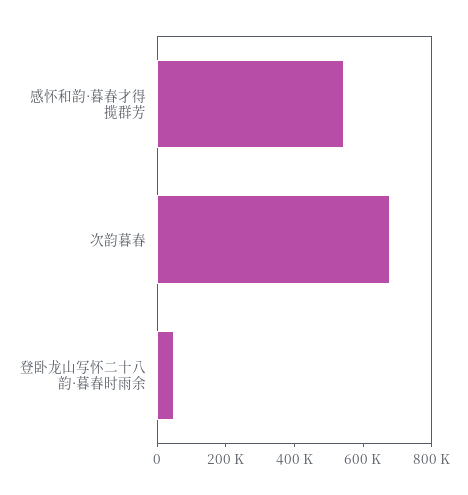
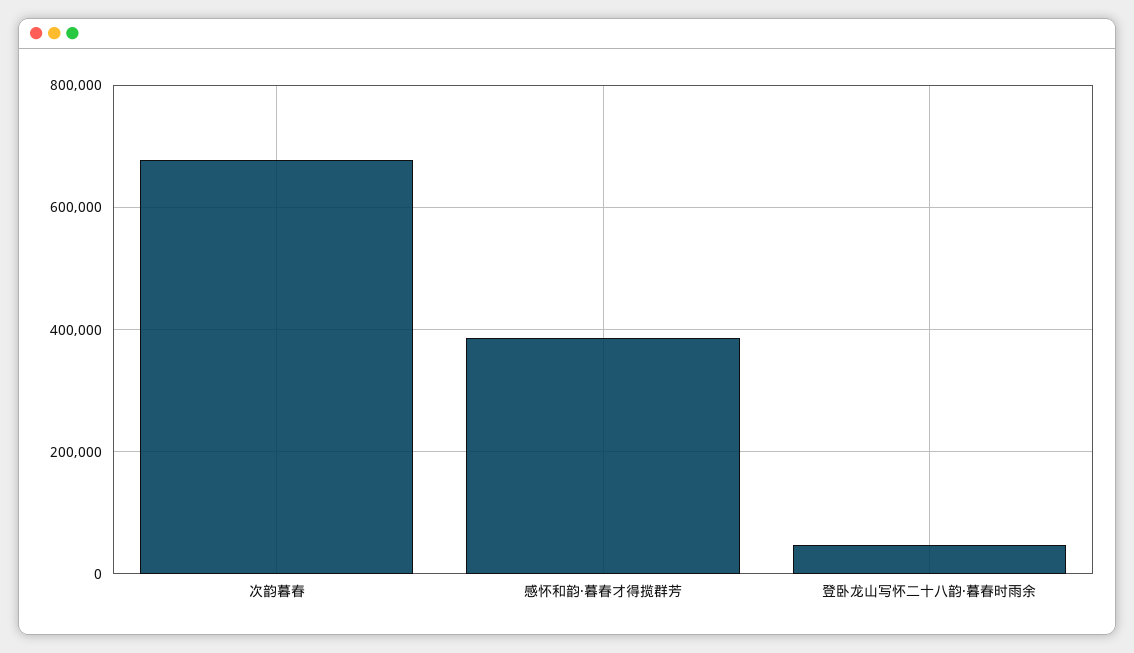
感怀和韵·暮春才得揽群芳: 550000 -> 380000

